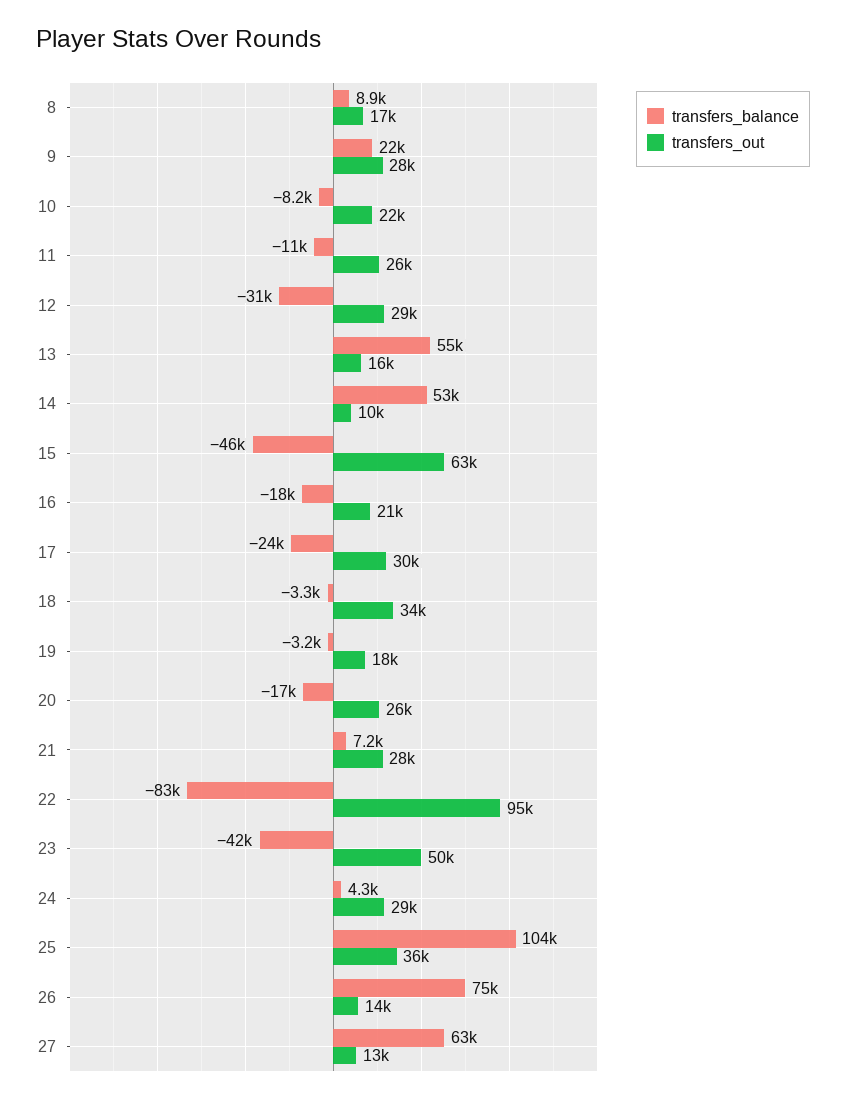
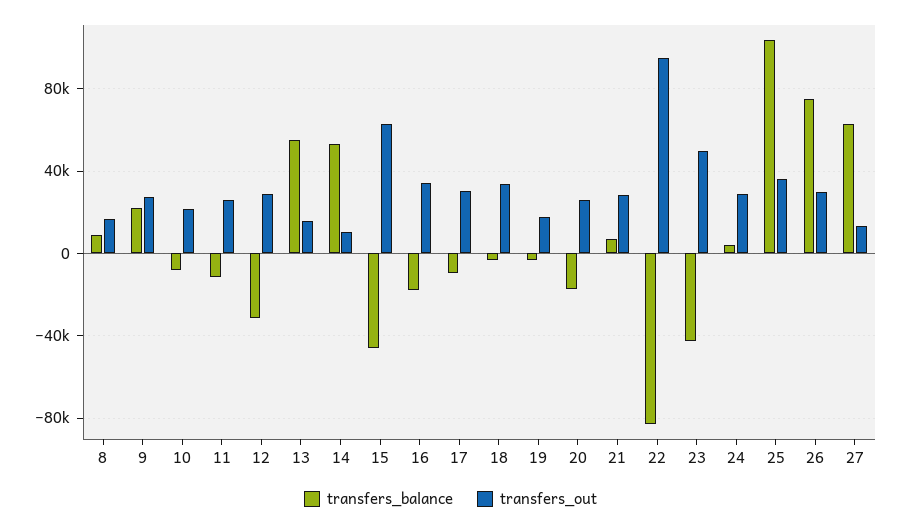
transfers_out, 16: 21000 -> 35000
transfers_balance, 17: -24000 -> -10000
transfers_out, 26: 14000 -> 30000

